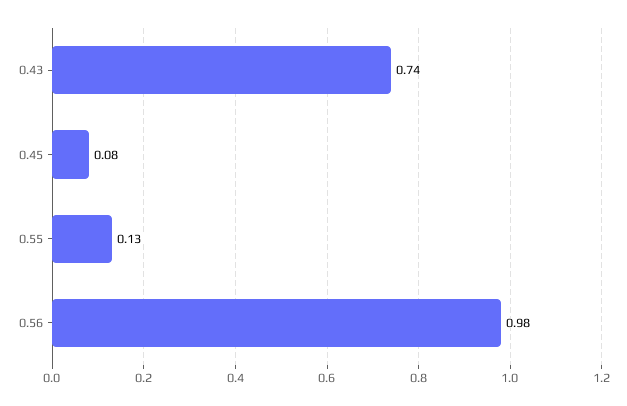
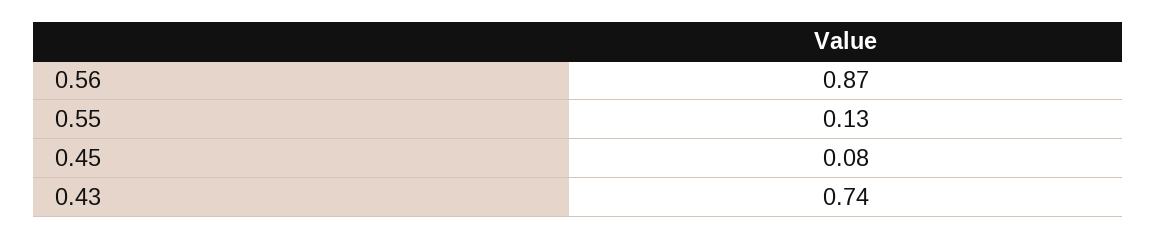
0.56: 0.98 -> 0.87

